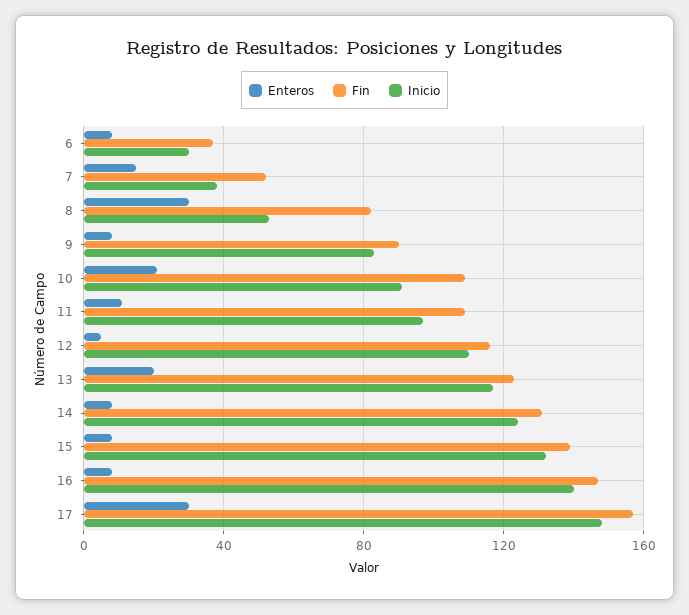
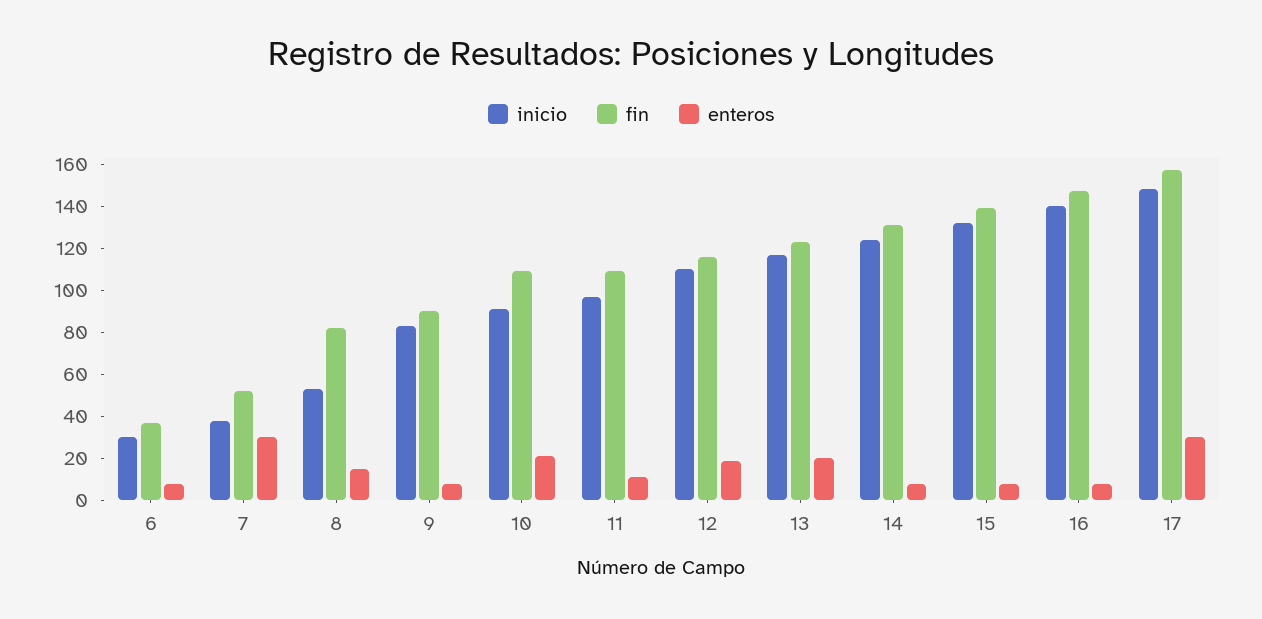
Enteros, 7: 15 -> 30
Enteros, 8: 30 -> 15
Enteros, 12: 5 -> 20

